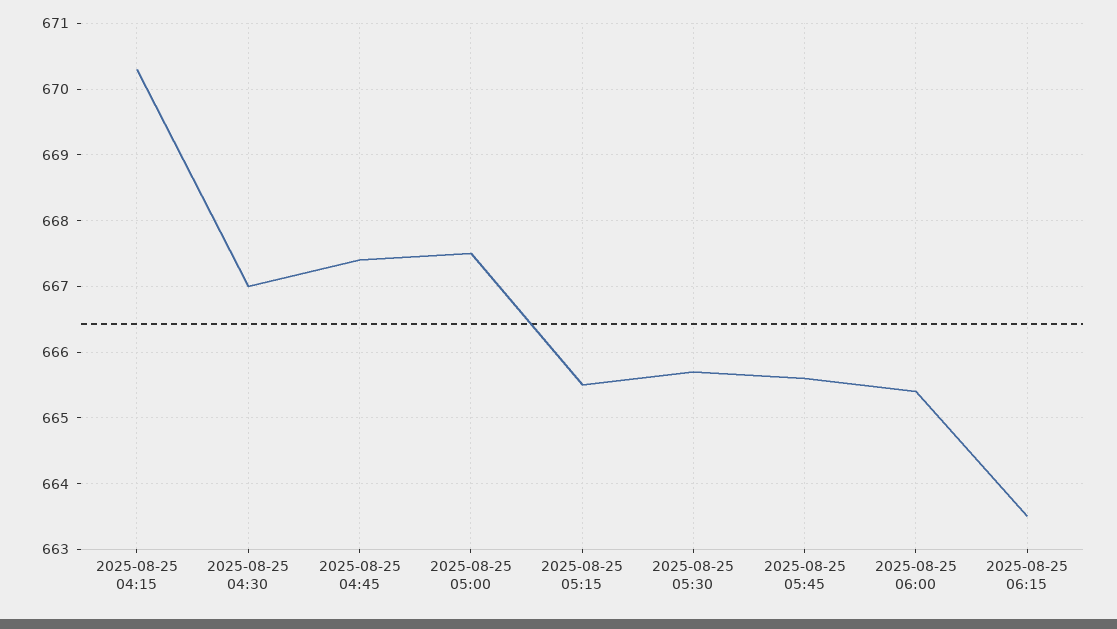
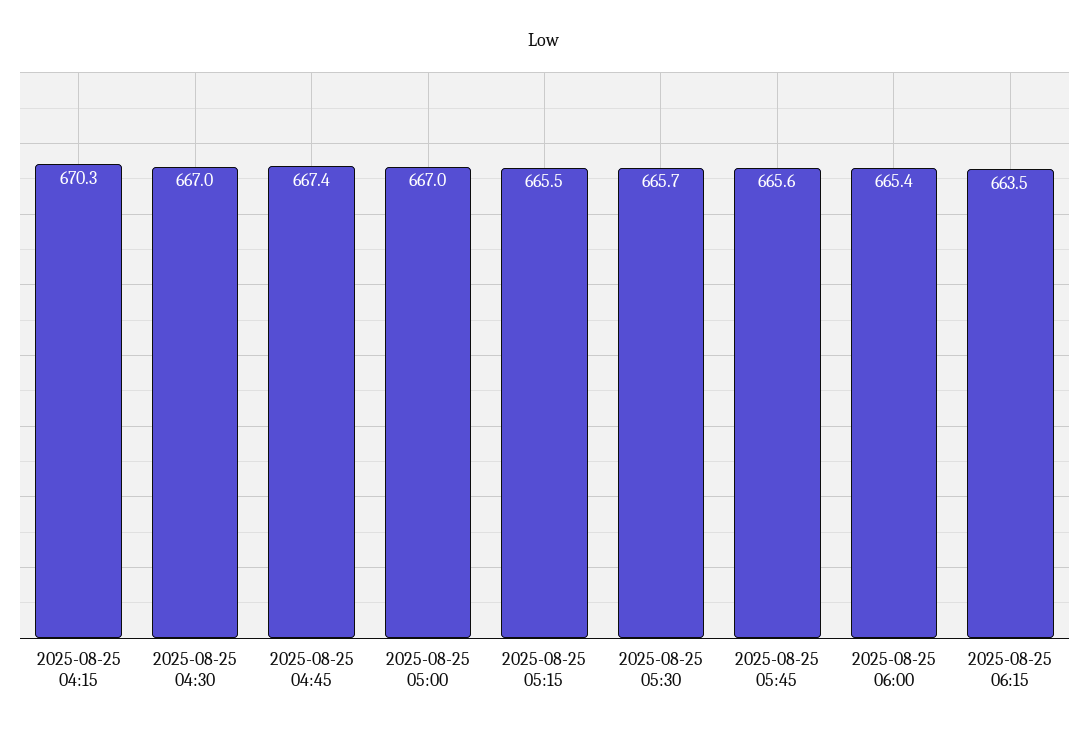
2025-08-25 05:00: 667.5 -> 667

